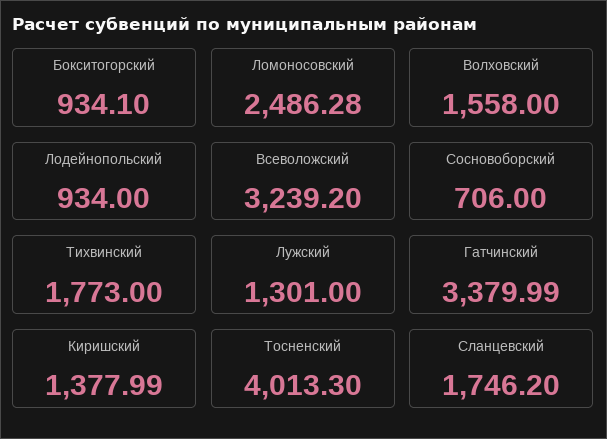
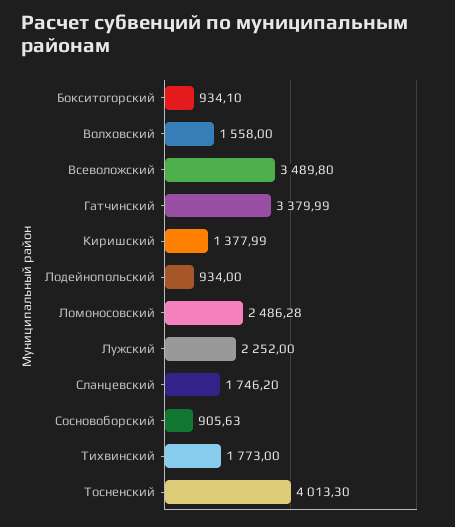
Всеволожский: 3239.2 -> 3489.8
Сосновоборский: 706 -> 905.63
Лужский: 1301 -> 2252

